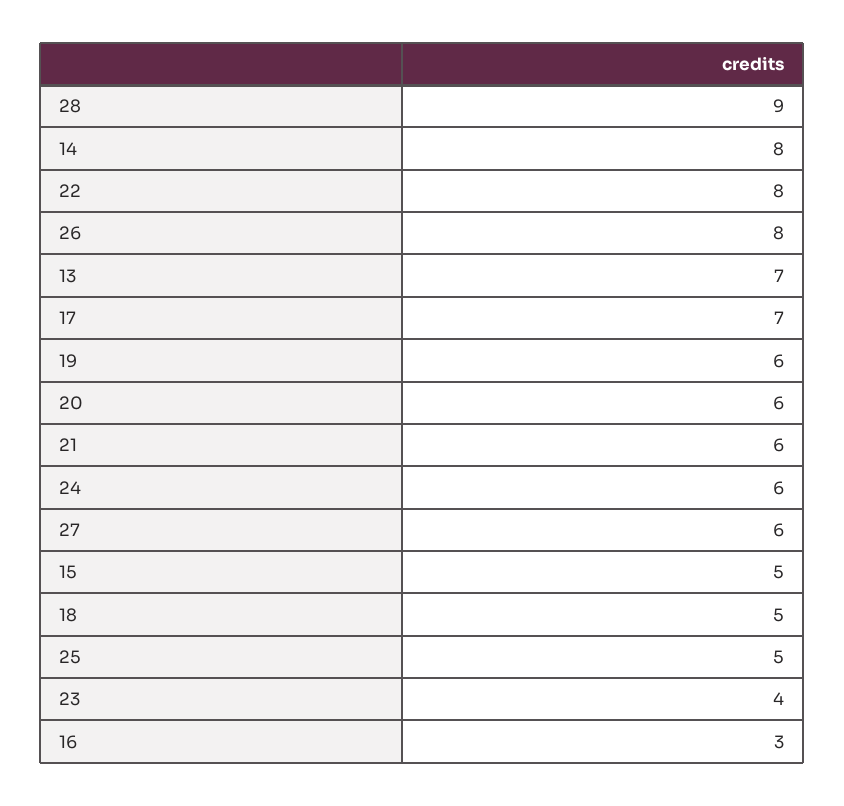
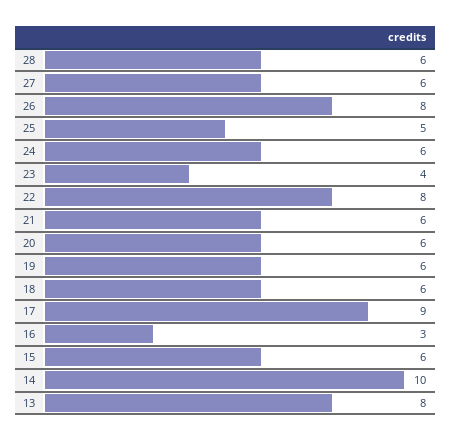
28: 9 -> 6
14: 8 -> 10
13: 7 -> 8
17: 7 -> 9
15: 5 -> 6
18: 5 -> 6

